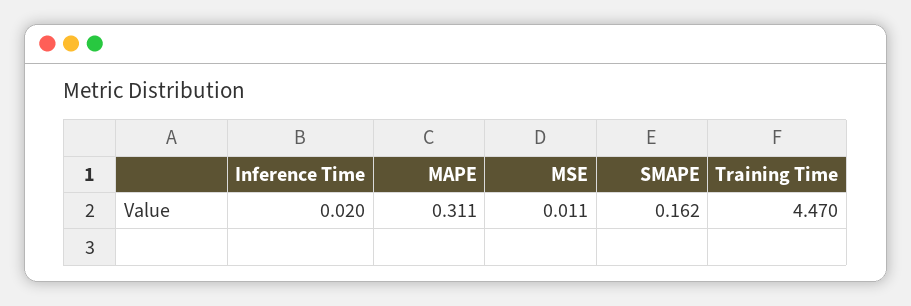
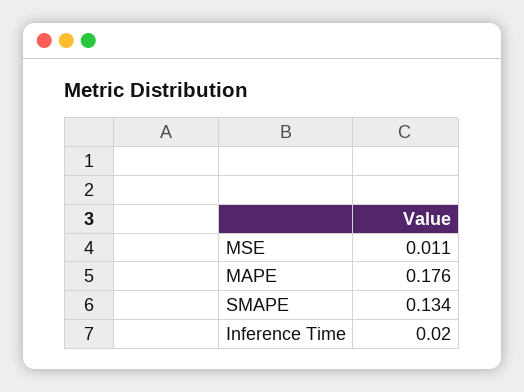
MAPE: 0.311 -> 0.176
SMAPE: 0.162 -> 0.134
Training Time: 4.47 -> none

